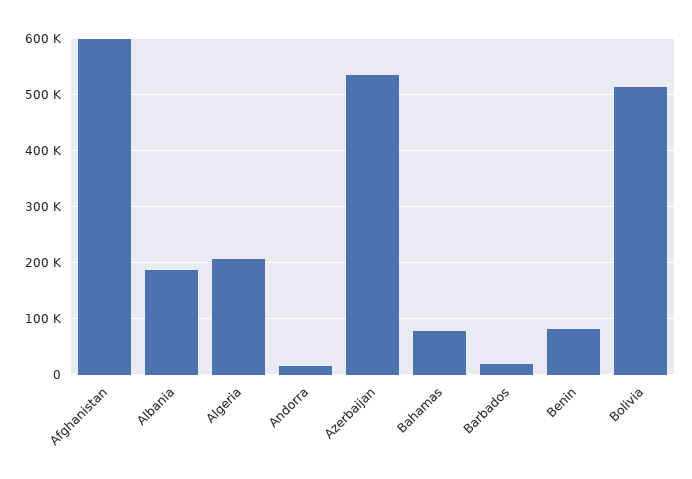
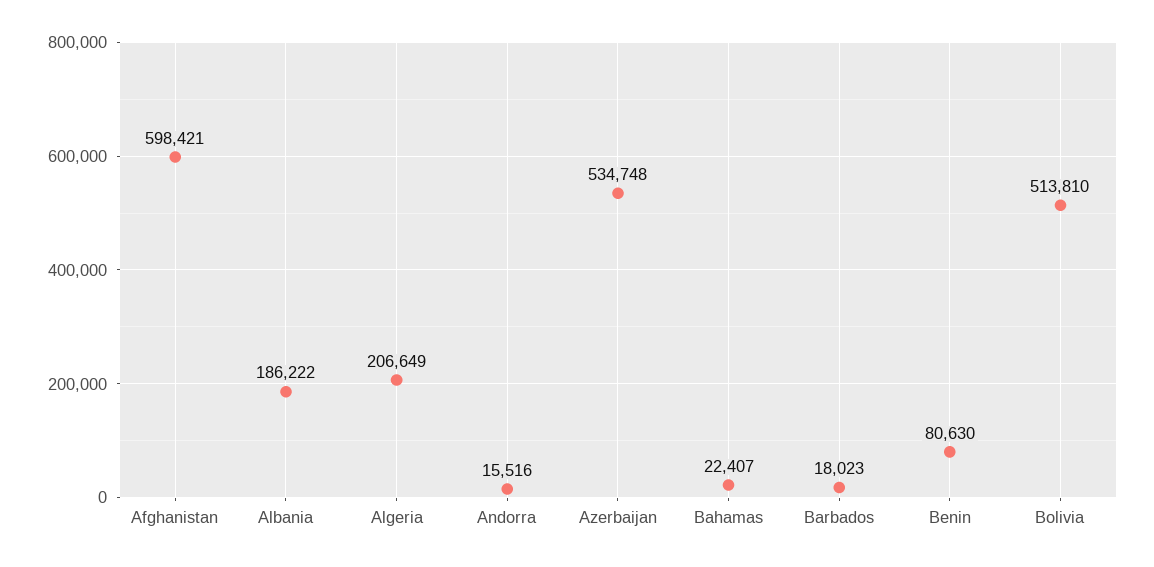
Bahamas: 80000 -> 22407

